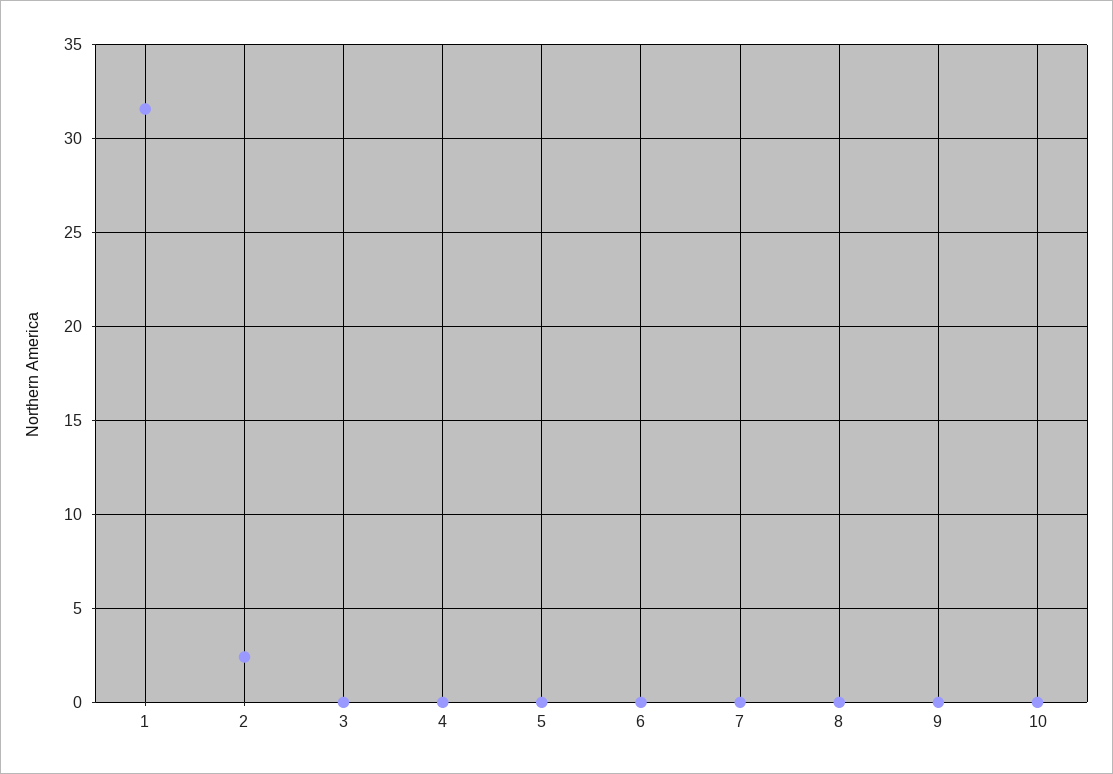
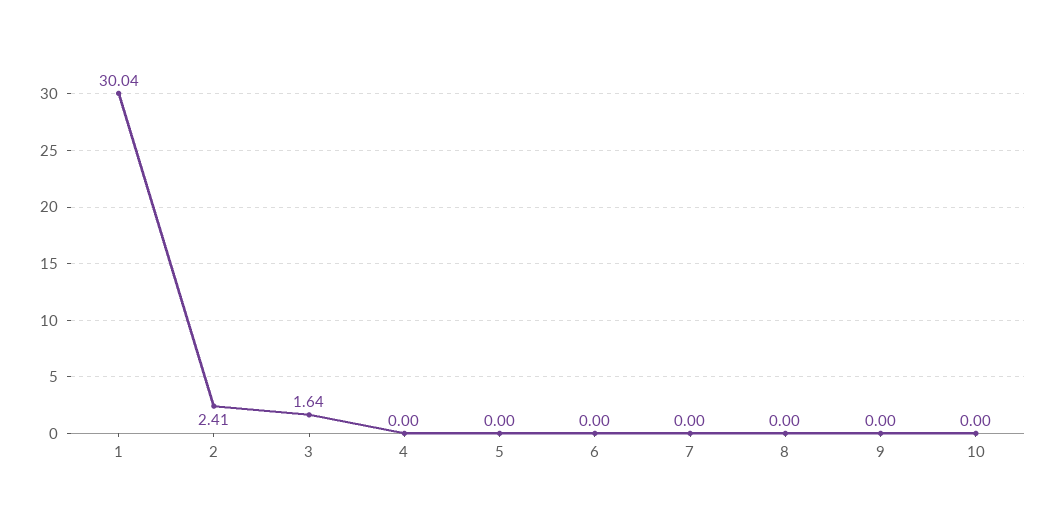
1: 31.5 -> 30.04
3: 0 -> 1.64

